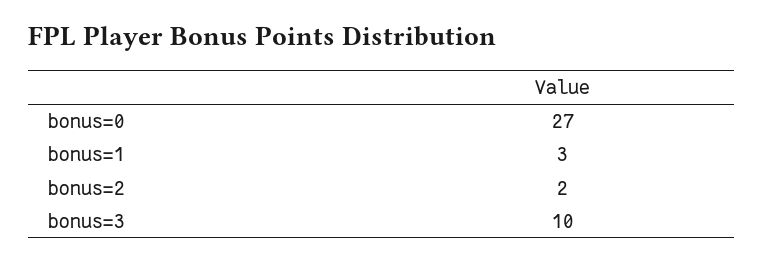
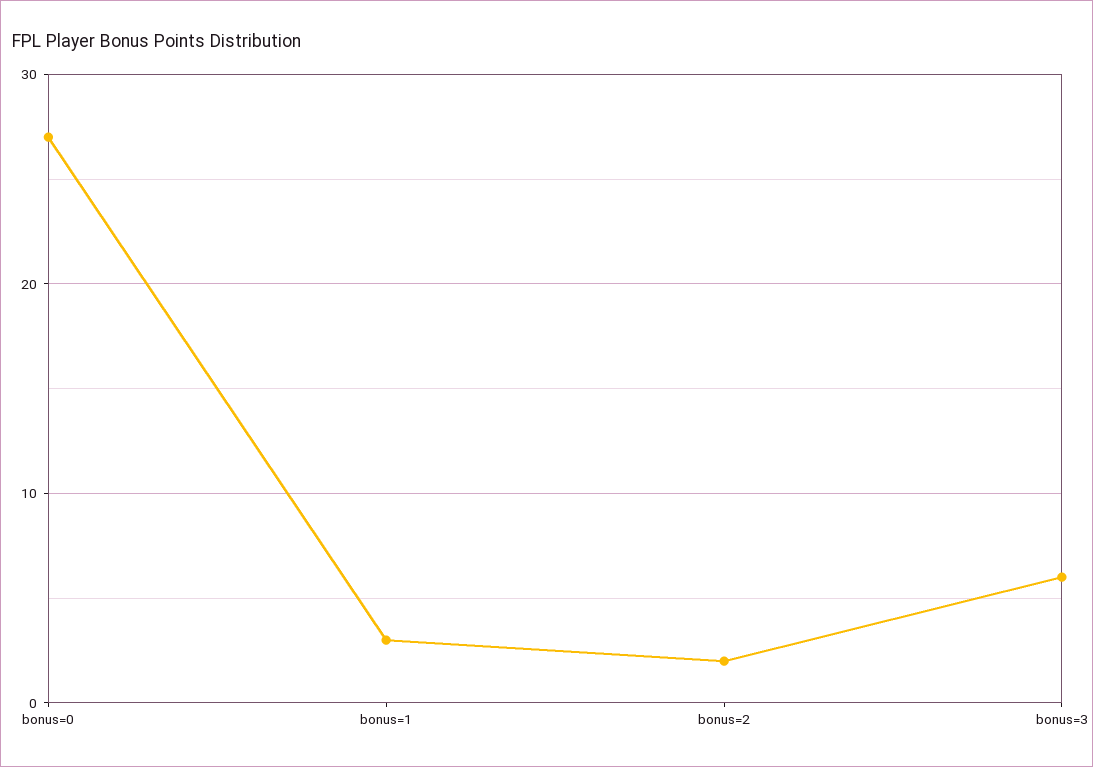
bonus=3: 10 -> 6

